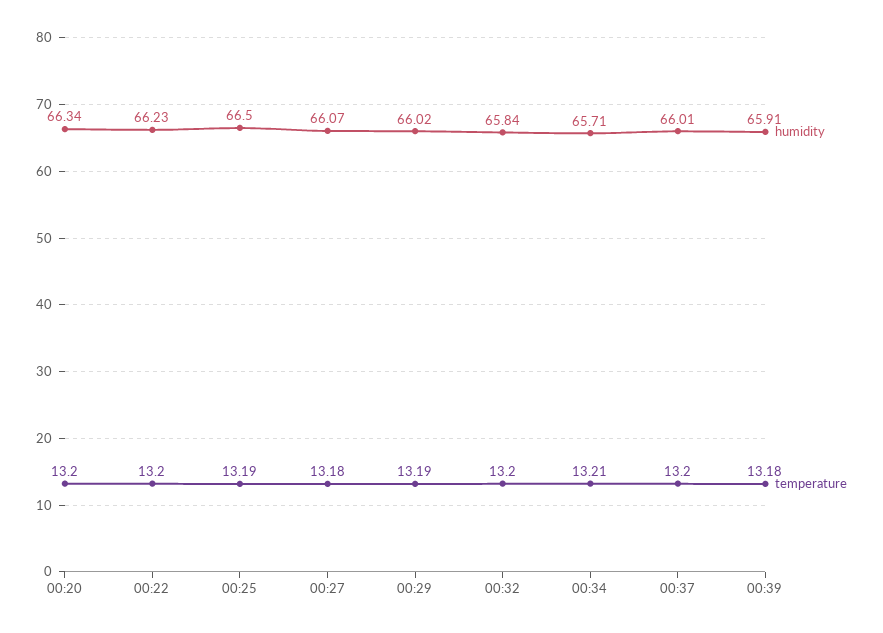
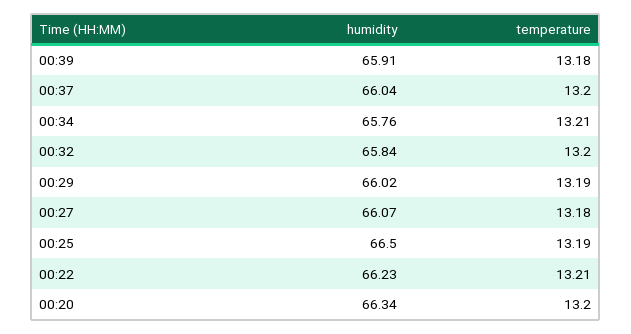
temperature, 00:22: 13.2 -> 13.21
humidity, 00:34: 65.71 -> 65.76
humidity, 00:37: 66.01 -> 66.04

